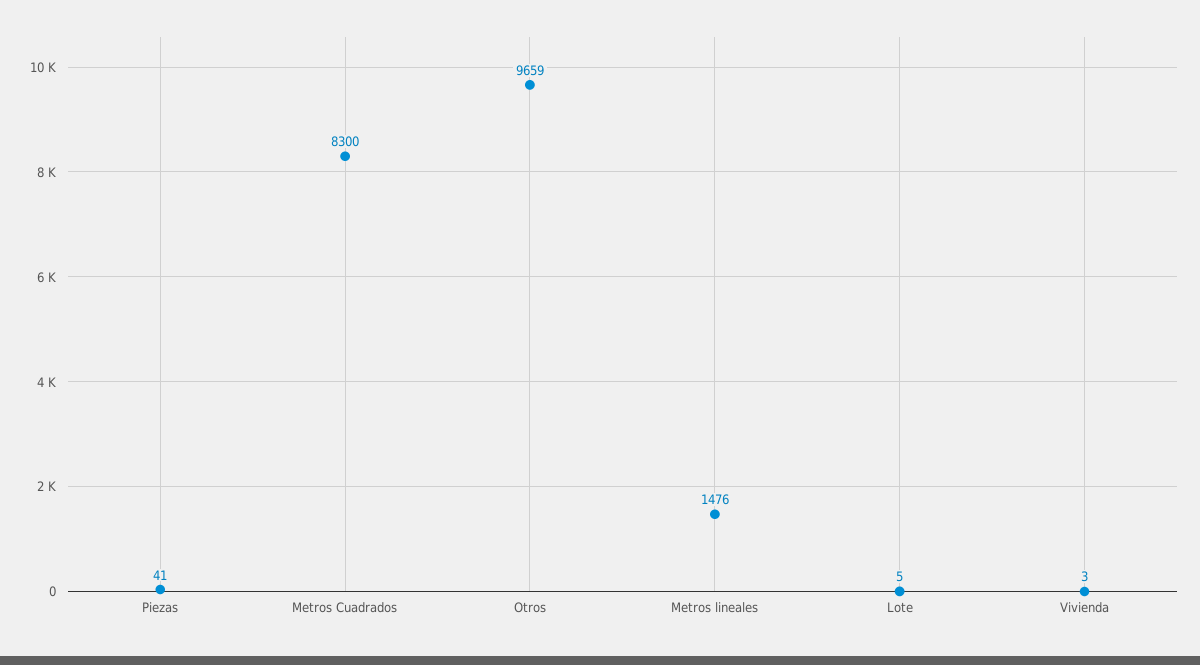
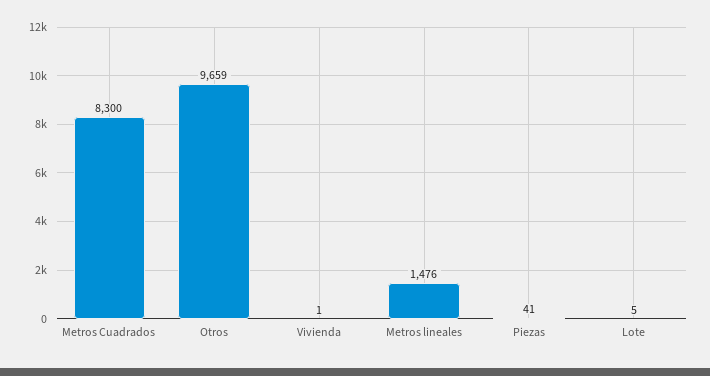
Vivienda: 3 -> 1

